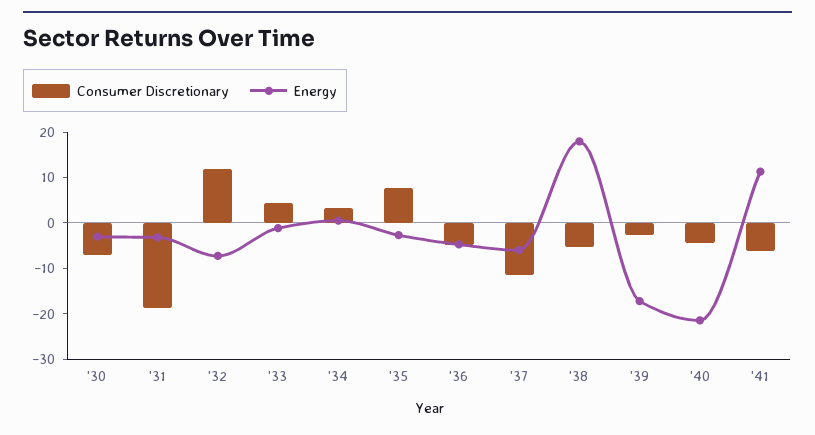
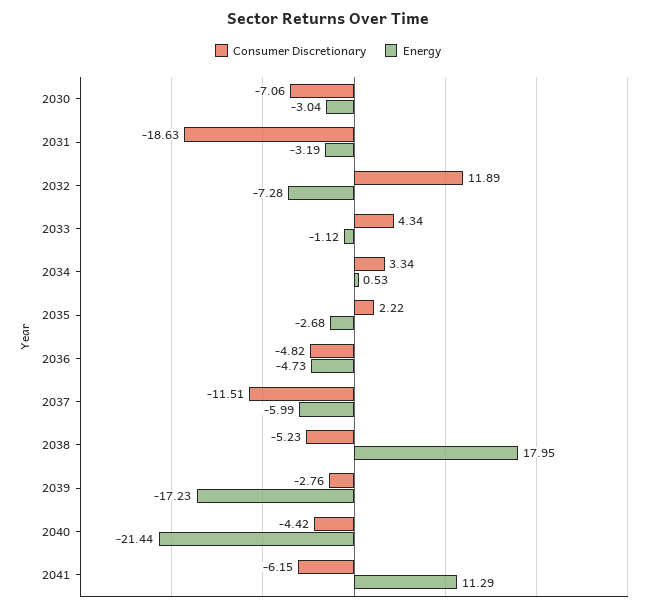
Consumer Discretionary, '35: 8 -> 2.22

